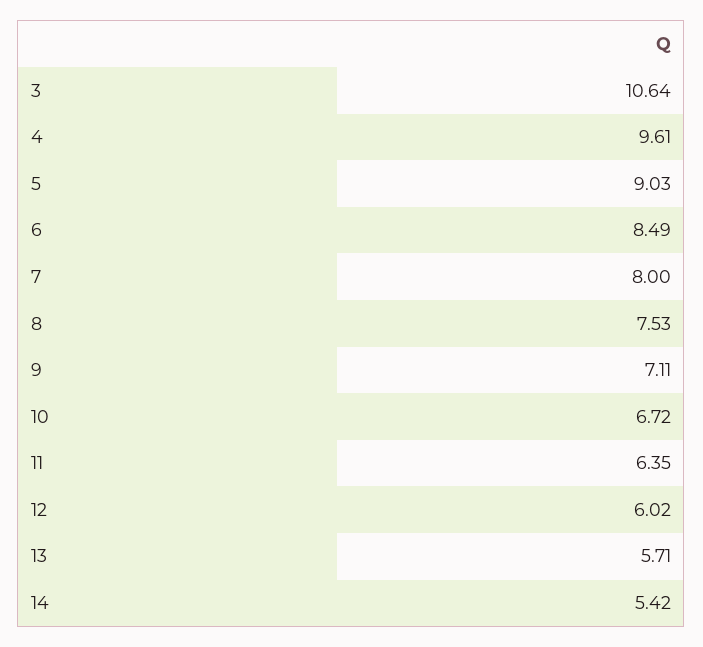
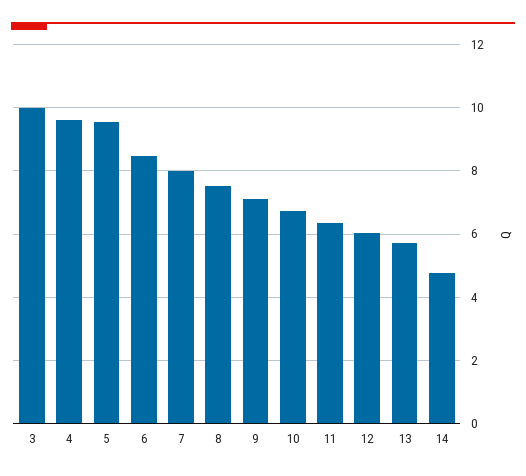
3: 10.64 -> 10
5: 9.03 -> 9.6
14: 5.42 -> 4.8

